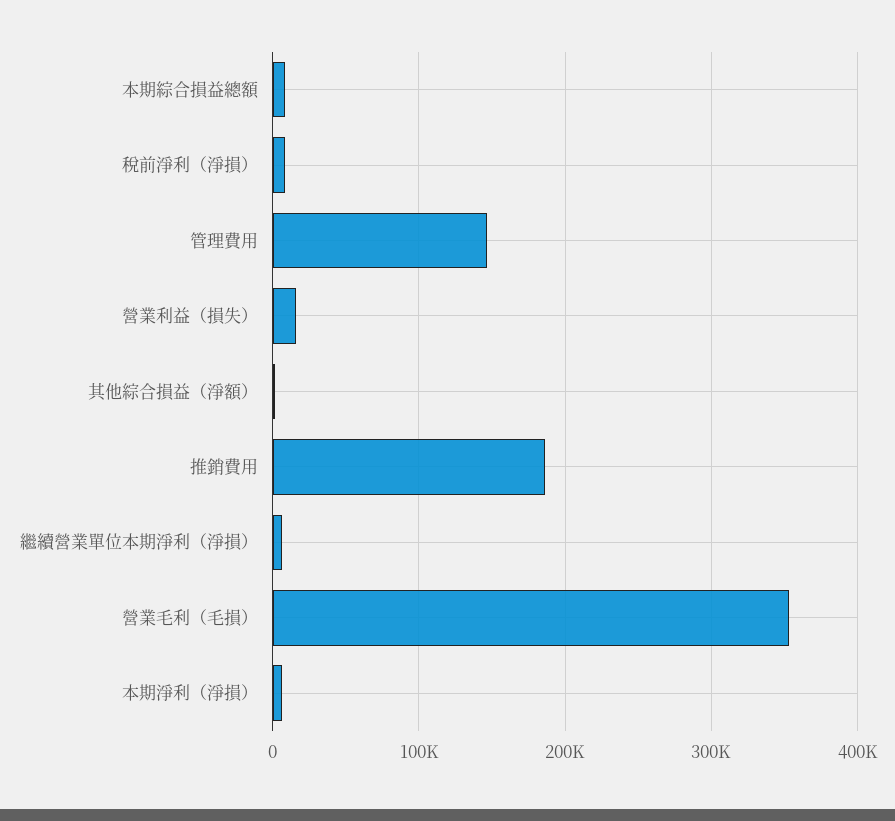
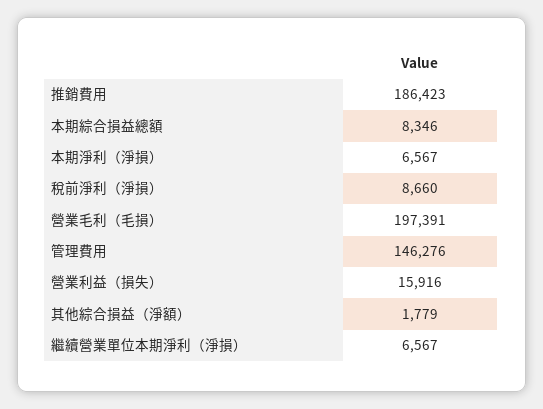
營業毛利（毛損）: 350000 -> 197391

